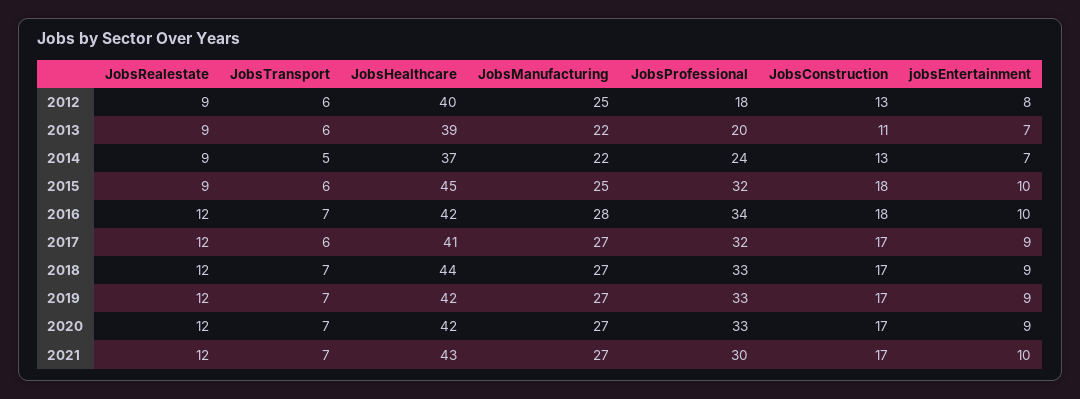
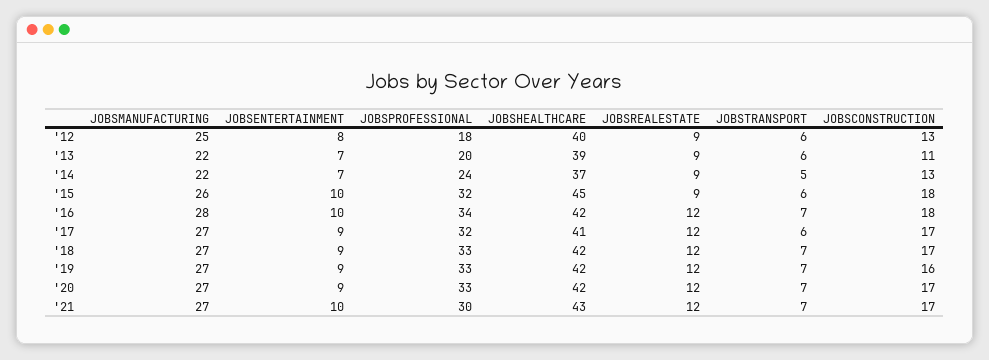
JobsManufacturing, 2015: 25 -> 26
JobsHealthcare, 2018: 44 -> 42
JobsConstruction, 2019: 17 -> 16

